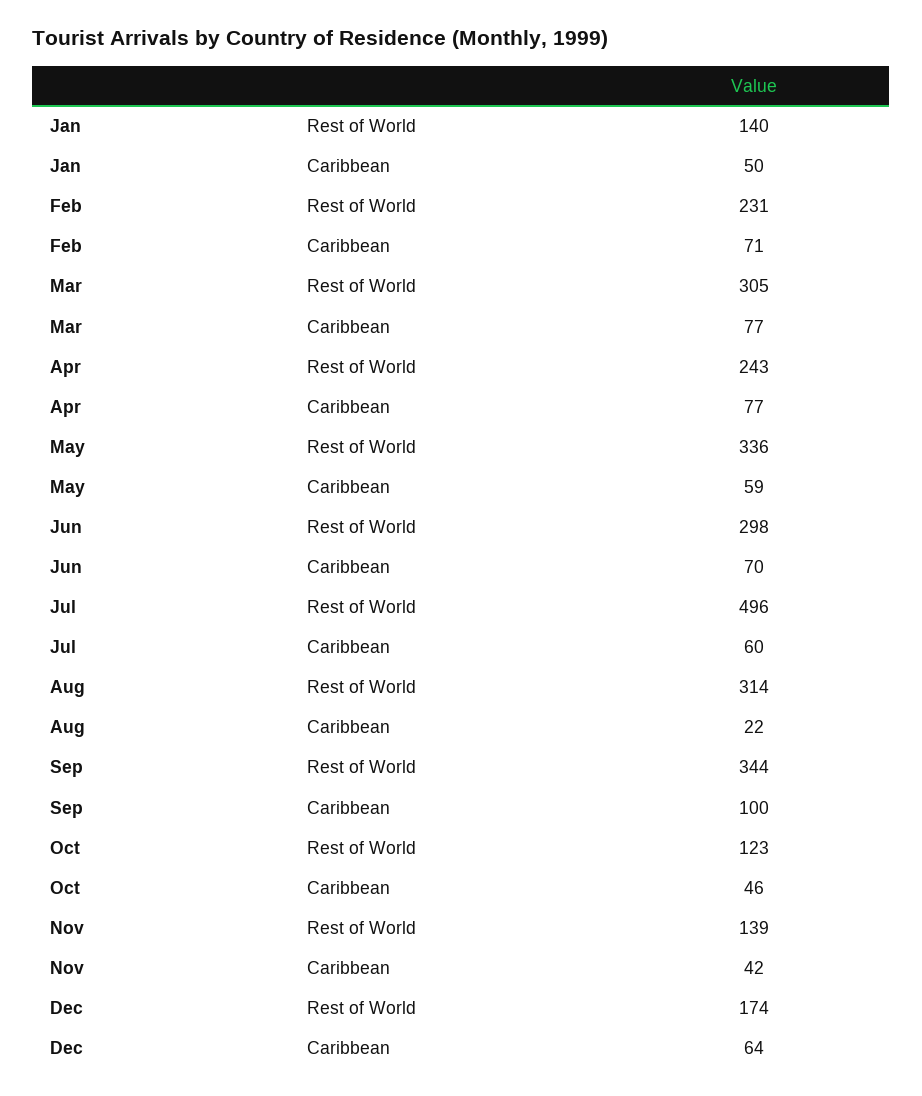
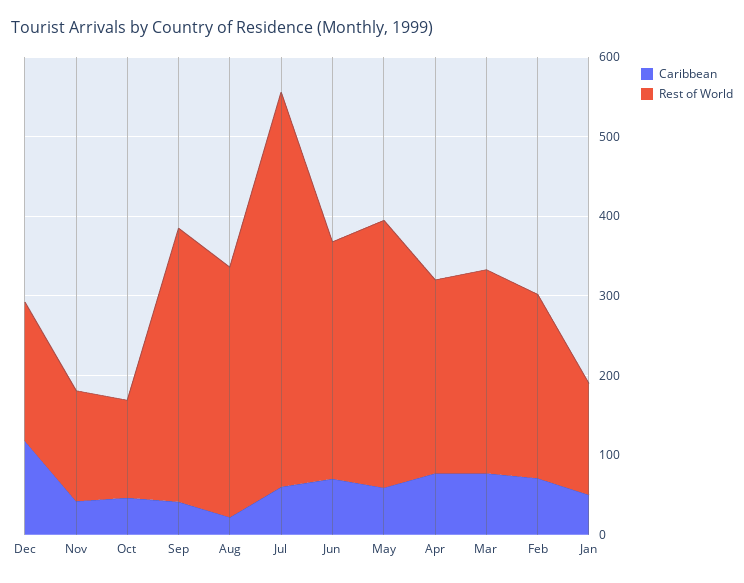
Rest of World, Mar: 305 -> 260
Caribbean, Sep: 100 -> 40
Caribbean, Dec: 64 -> 120

